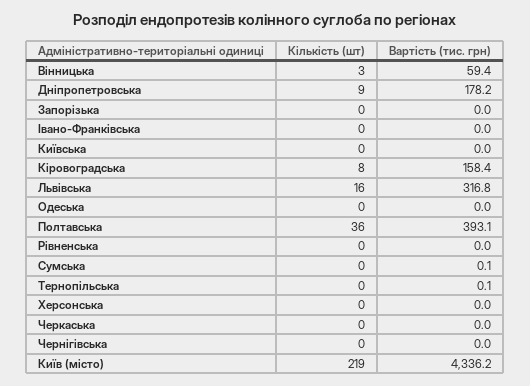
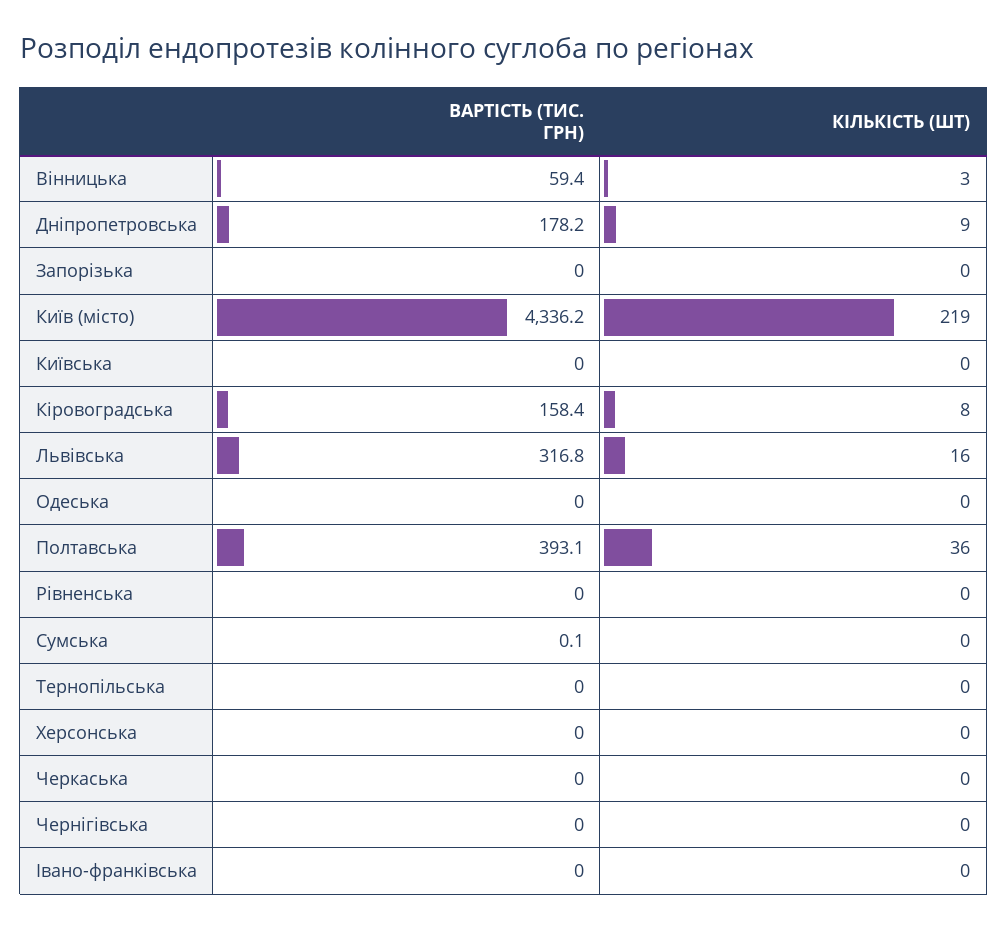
Вартість (тис. грн), Тернопільська: 0.1 -> 0

